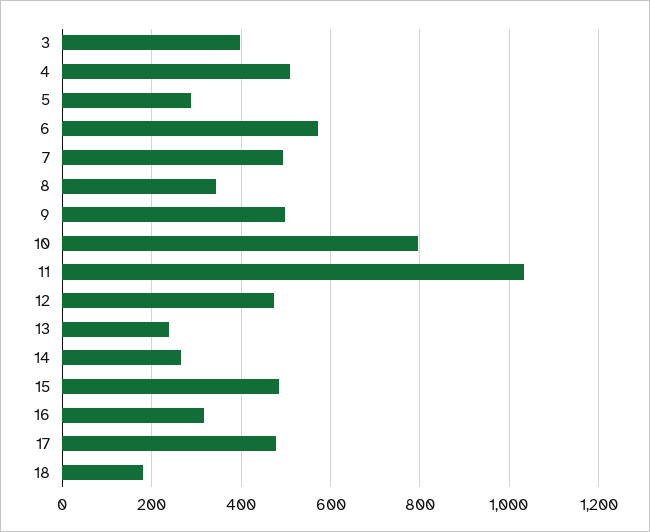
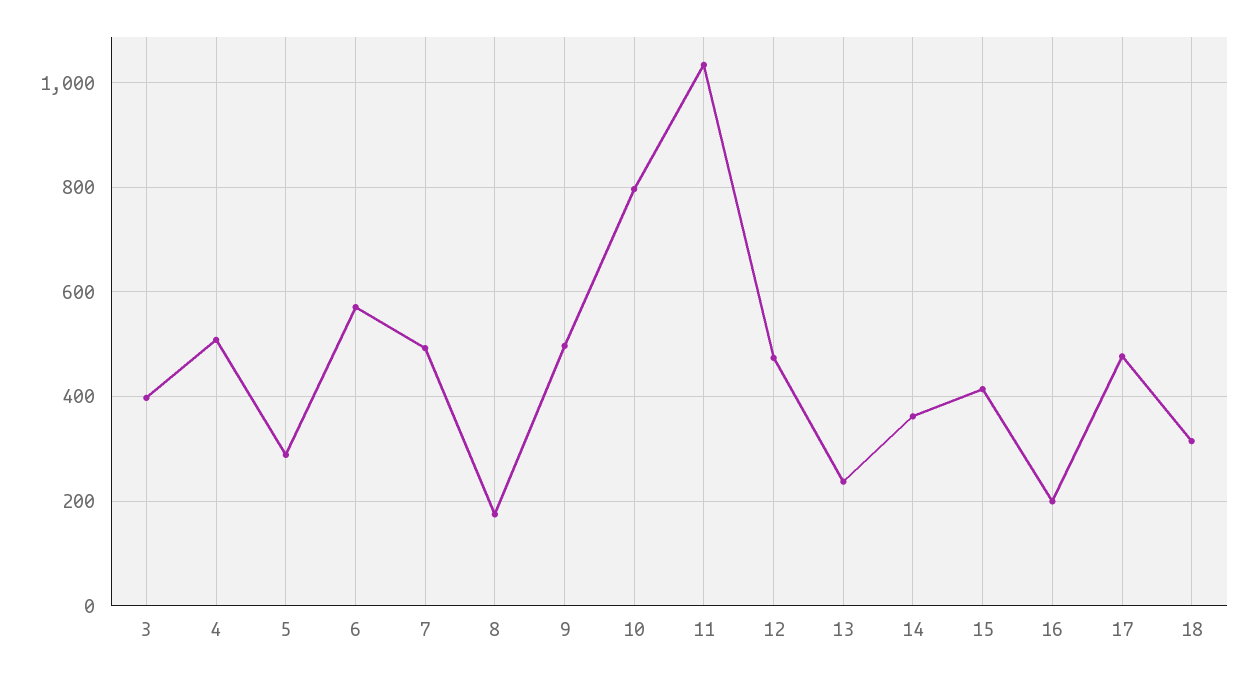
8: 340 -> 180
14: 260 -> 360
15: 480 -> 420
16: 320 -> 200
18: 180 -> 320

